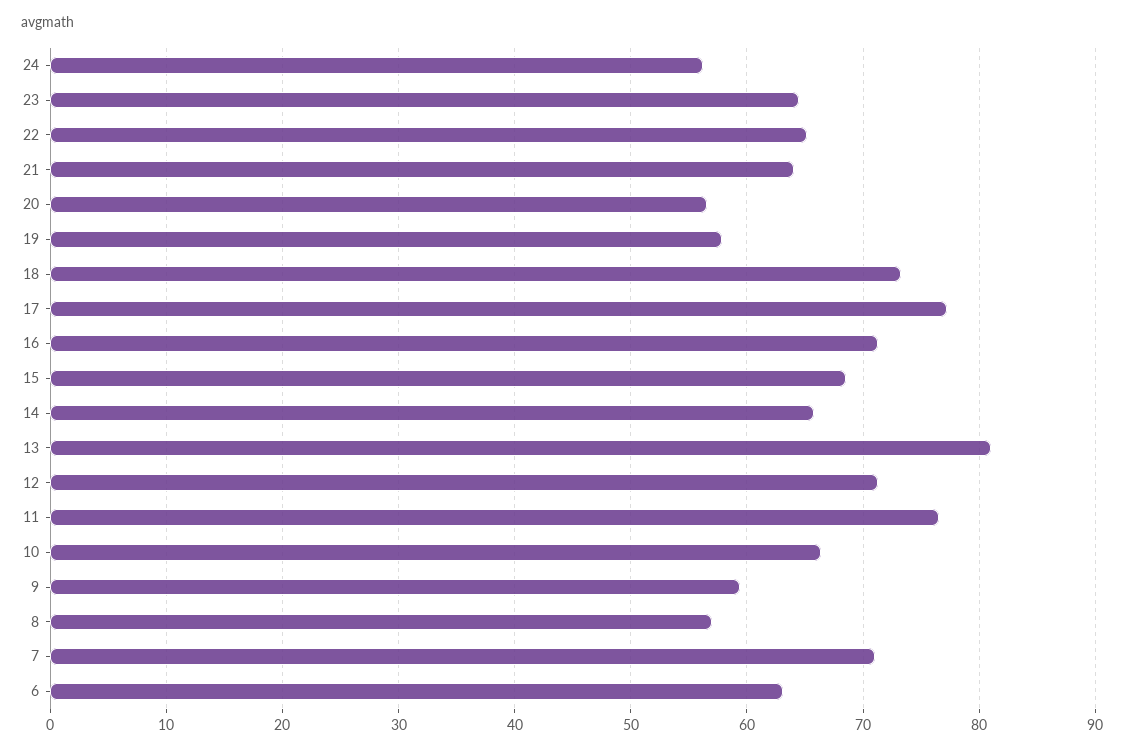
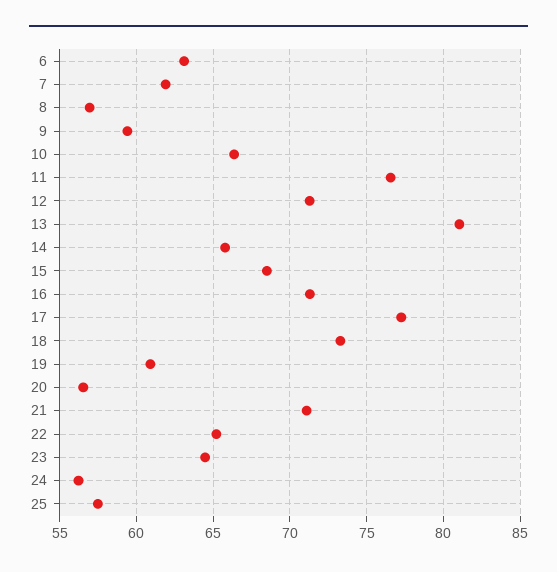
21: 64 -> 71
19: 58 -> 61
7: 71 -> 62
25: none -> 57.5

